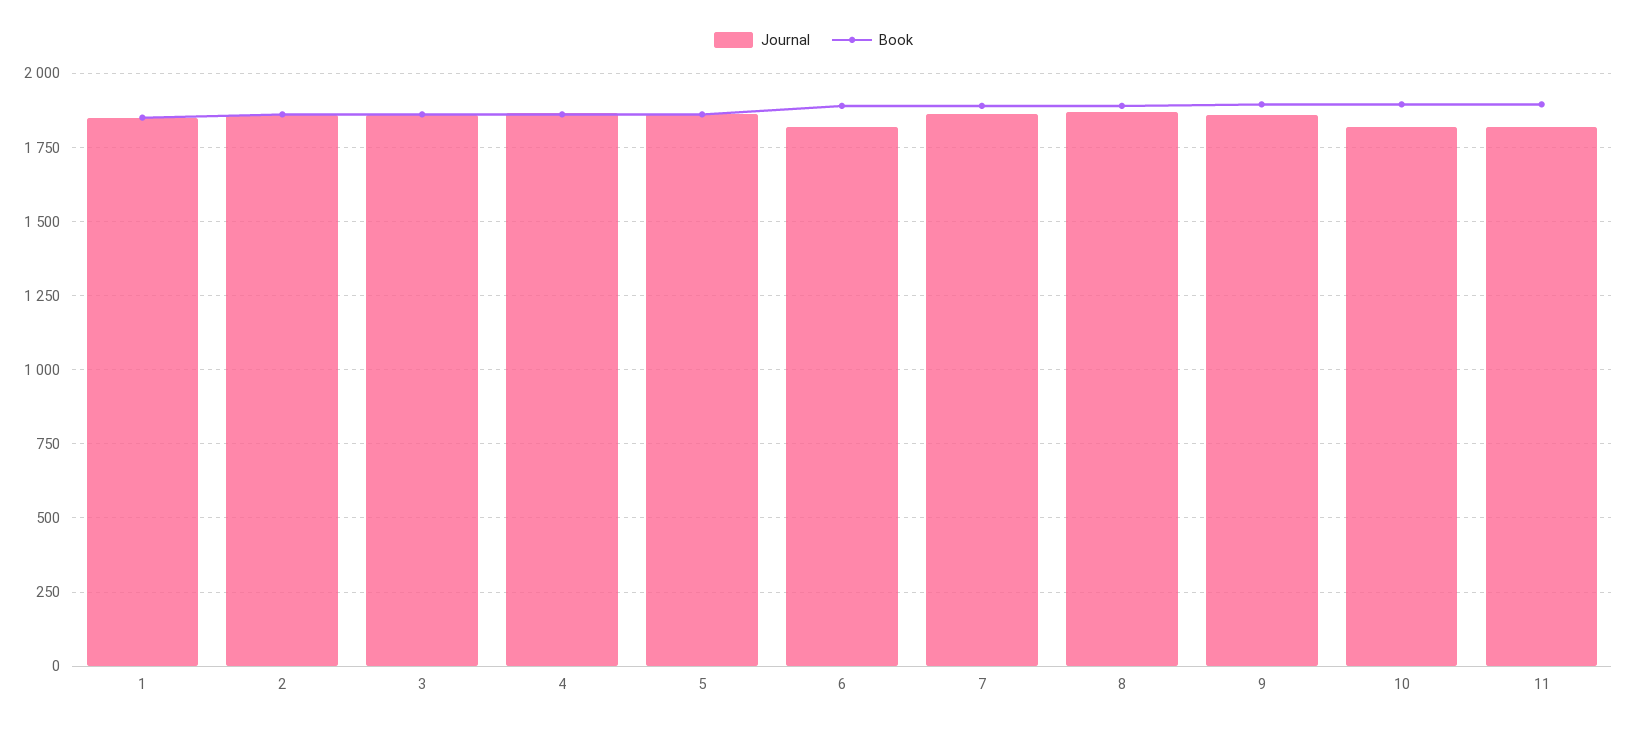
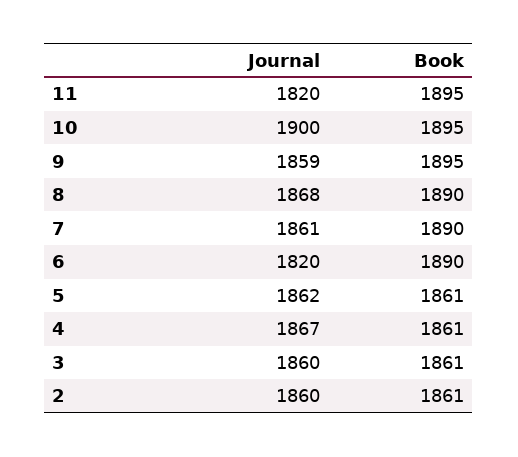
Journal, 1: 1850 -> none
Book, 1: 1850 -> none
Journal, 10: 1825 -> 1900

